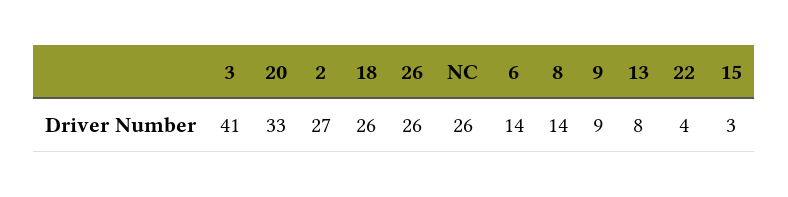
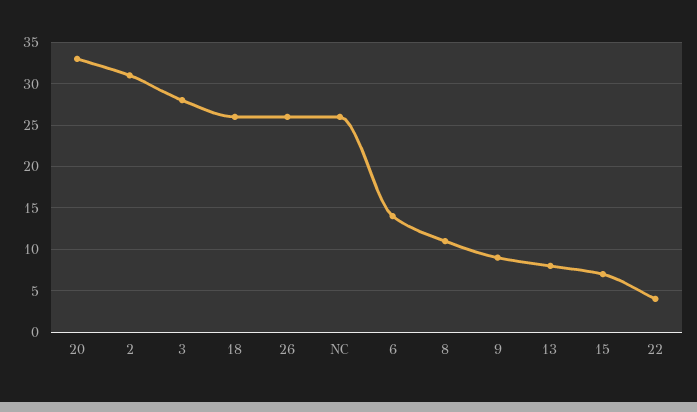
3: 41 -> 28
2: 27 -> 31
8: 14 -> 11
15: 3 -> 7

